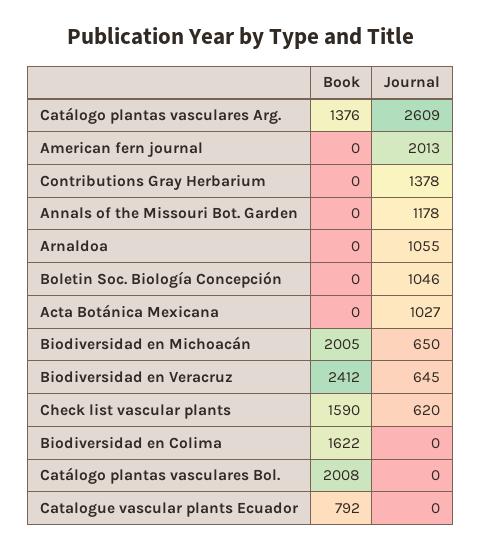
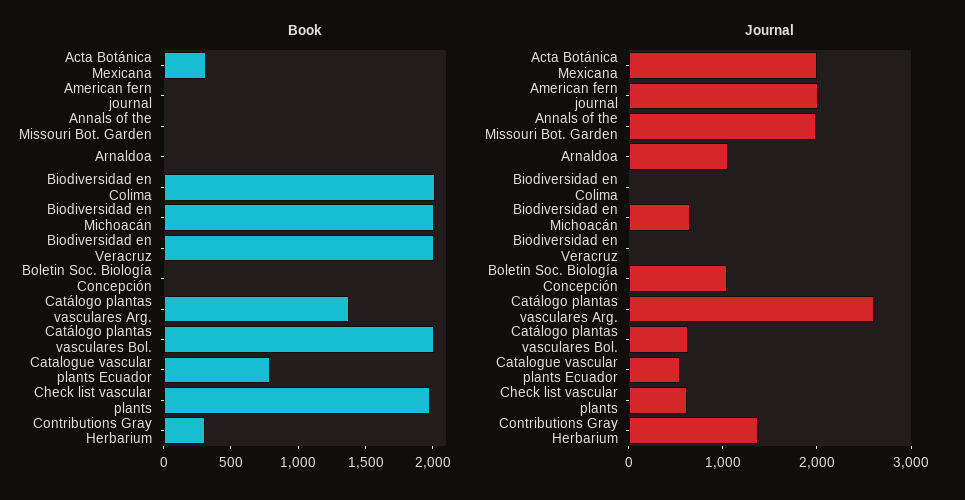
Book, Contributions Gray Herbarium: 0 -> 300
Journal, Annals of the Missouri Bot. Garden: 1178 -> 2000
Book, Acta Botánica Mexicana: 0 -> 300
Journal, Acta Botánica Mexicana: 1027 -> 2000
Book, Biodiversidad en Veracruz: 2412 -> 2000
Journal, Biodiversidad en Veracruz: 645 -> 0
Book, Check list vascular plants: 1590 -> 2000
Book, Biodiversidad en Colima: 1622 -> 2000
Journal, Catálogo plantas vasculares Bol.: 0 -> 600
Journal, Catalogue vascular plants Ecuador: 0 -> 600

